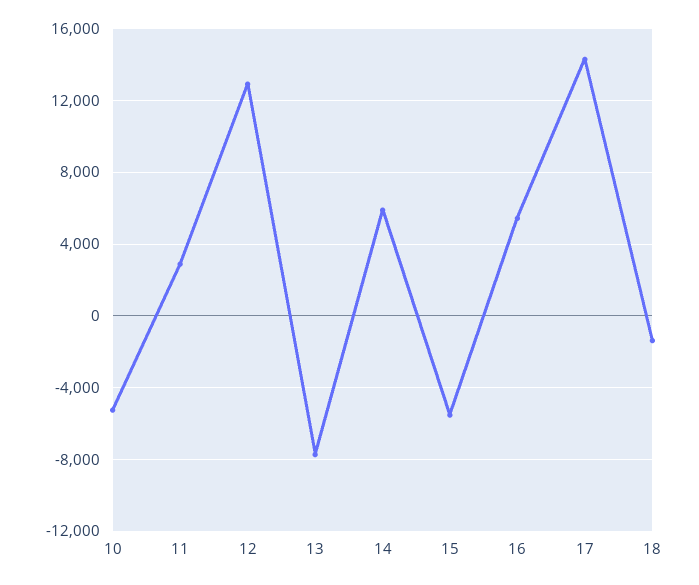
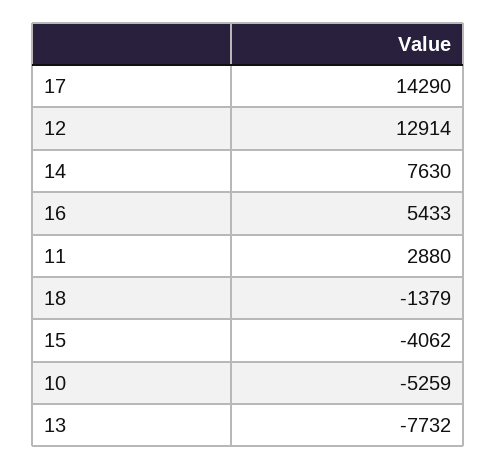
14: 6000 -> 7630
15: -5500 -> -4062

